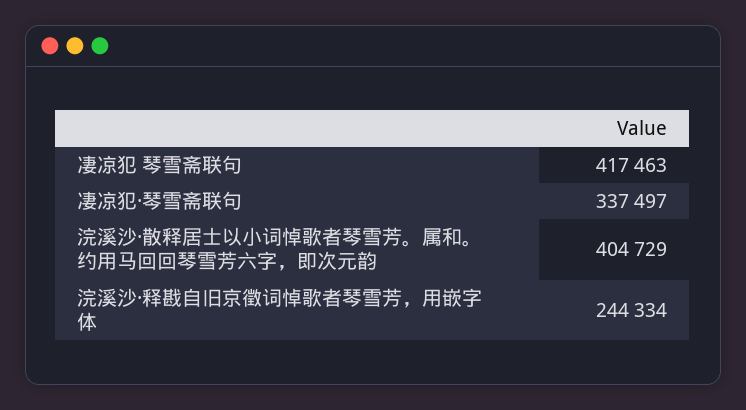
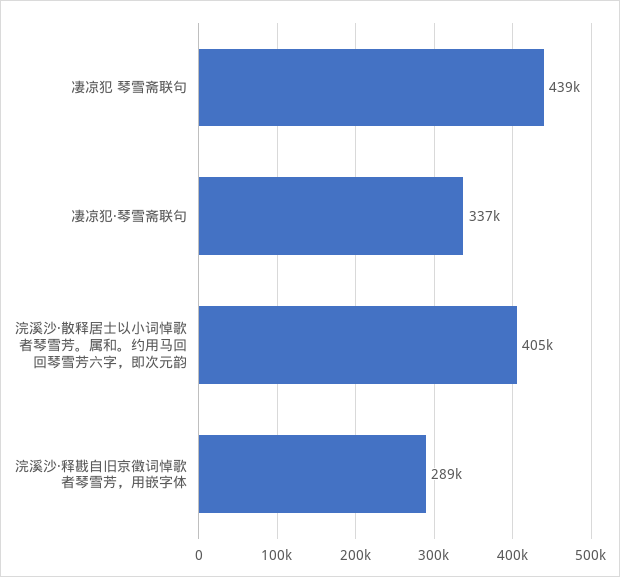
凄凉犯 琴雪斋联句: 417463 -> 439000
浣溪沙·释戡自旧京徵词悼歌者琴雪芳，用嵌字体: 244334 -> 289000

